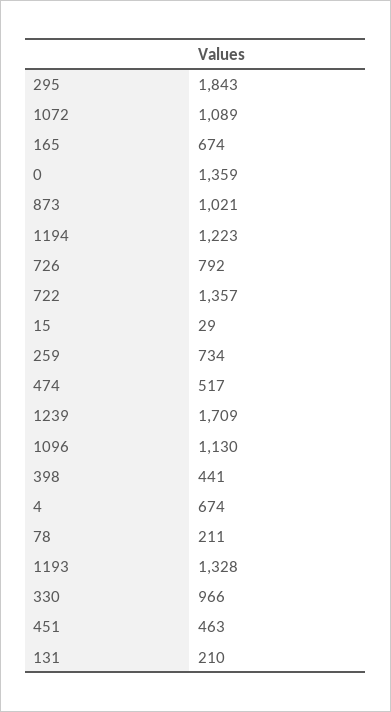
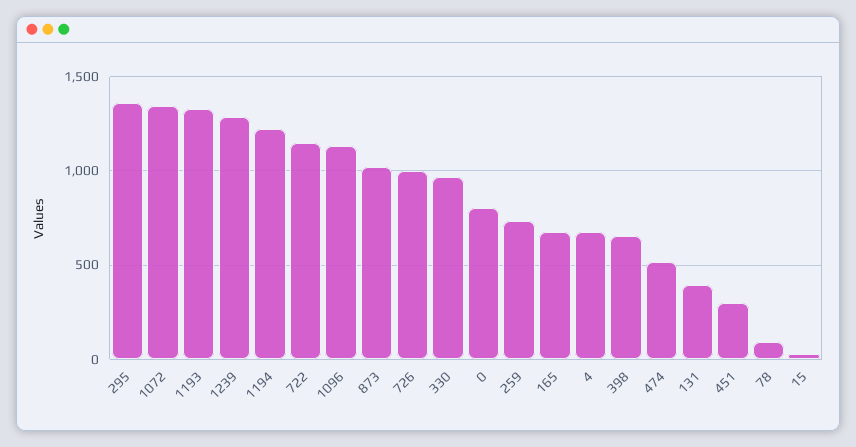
295: 1843 -> 1350
1072: 1089 -> 1350
0: 1359 -> 800
726: 792 -> 1000
722: 1357 -> 1150
1239: 1709 -> 1300
398: 441 -> 650
78: 211 -> 100
451: 463 -> 300
131: 210 -> 400

